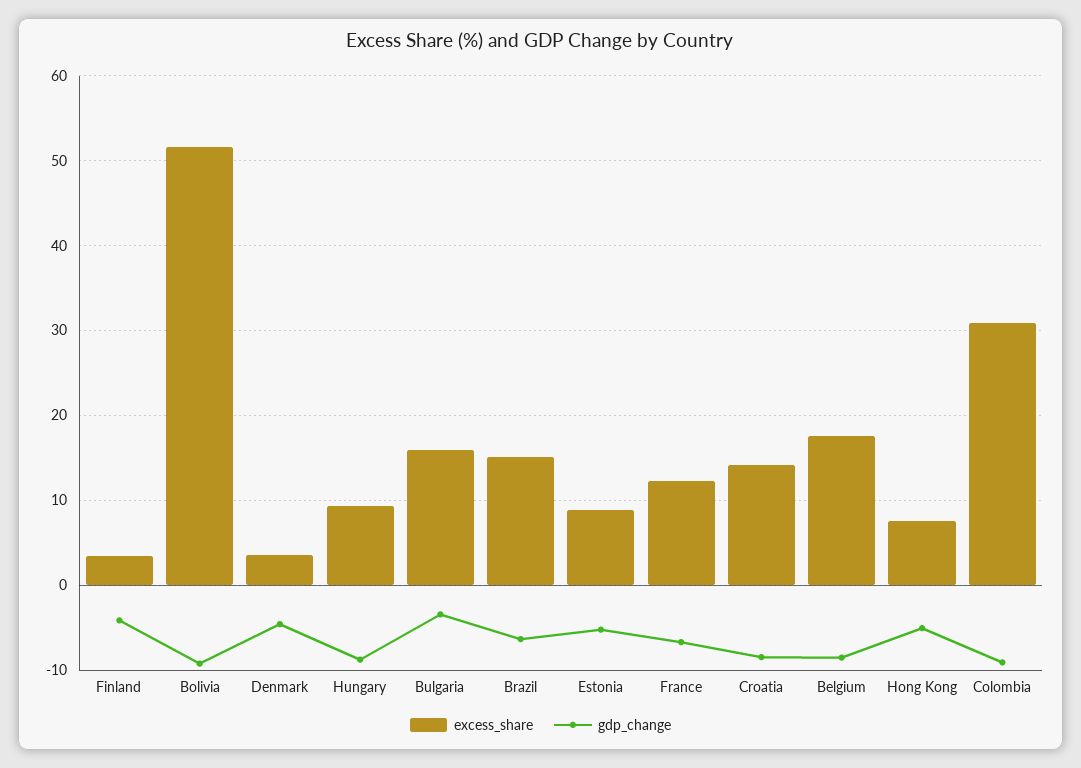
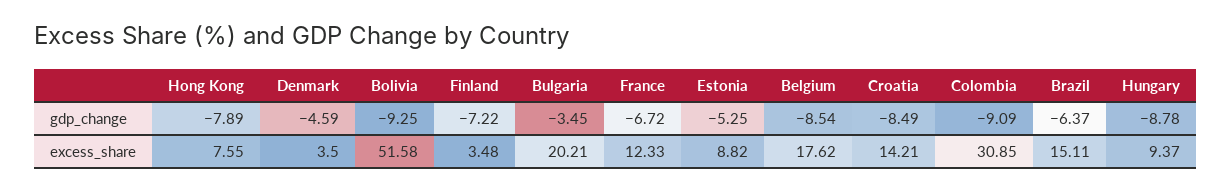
gdp_change, Finland: -4 -> -7.22
excess_share, Bulgaria: 16 -> 20.21
gdp_change, Hong Kong: -5 -> -7.89

